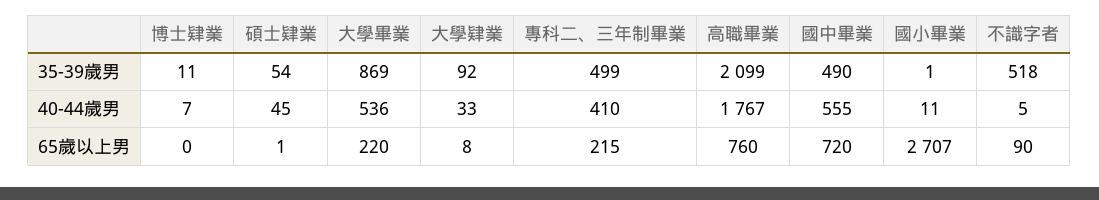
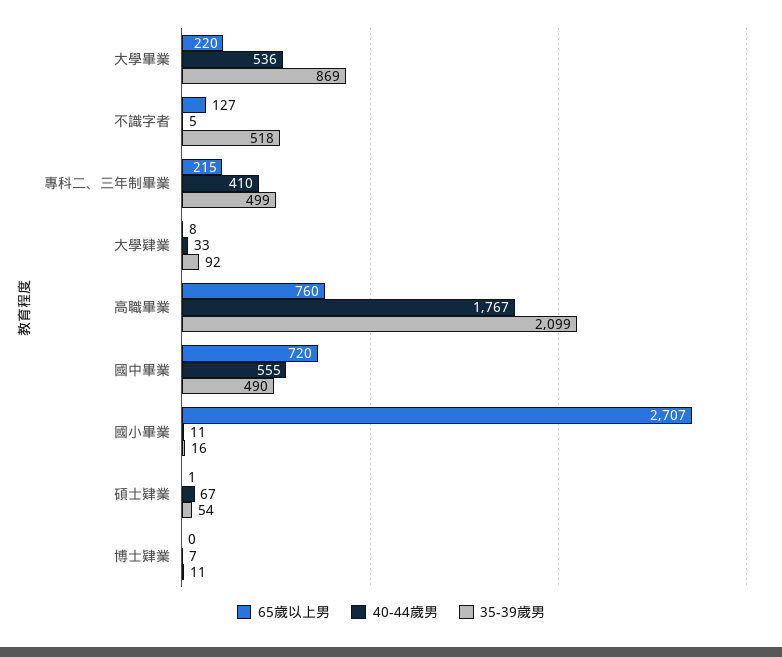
35-39歲男, 國小畢業: 1 -> 16
40-44歲男, 碩士肄業: 45 -> 67
65歲以上男, 不識字者: 90 -> 127

